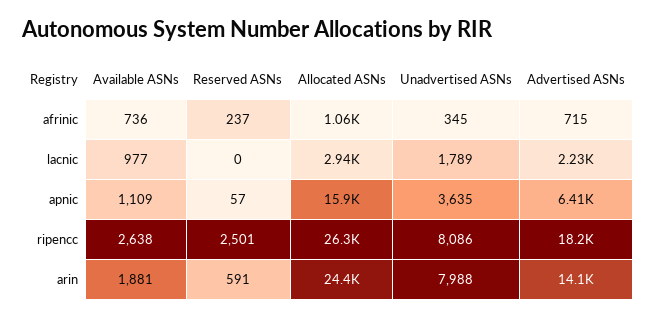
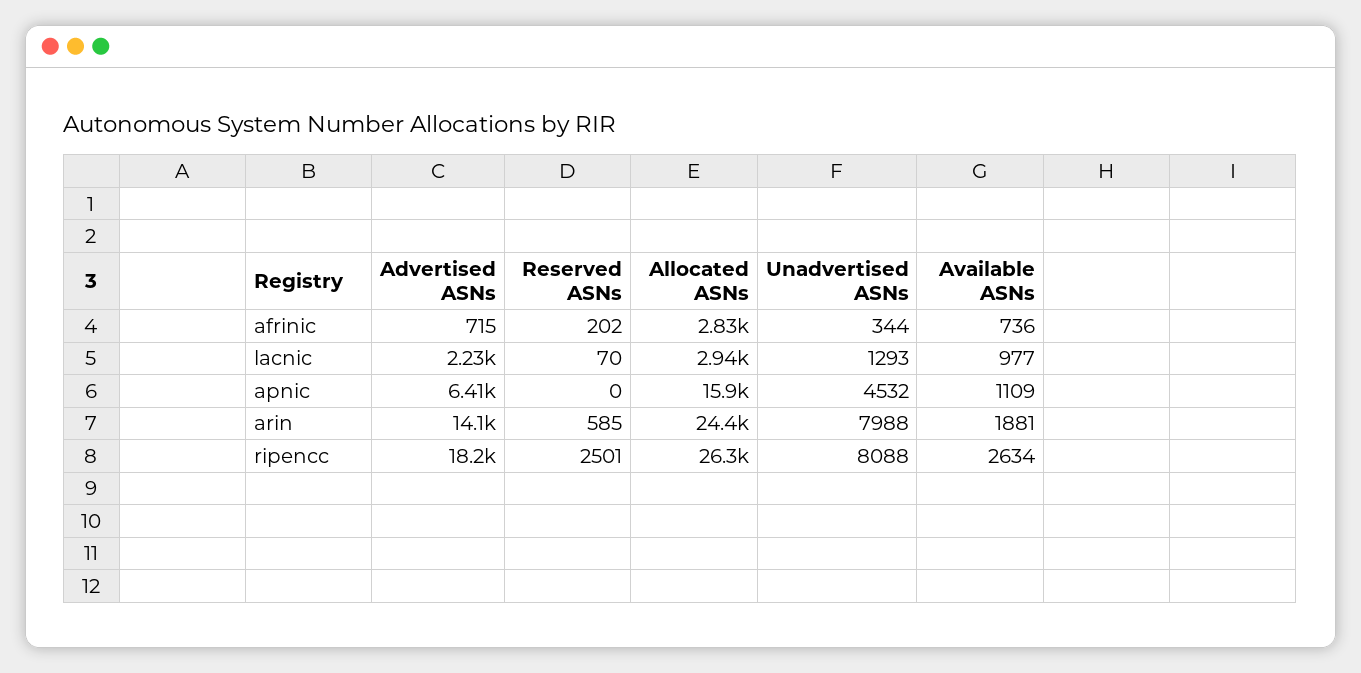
Reserved ASNs, afrinic: 237 -> 202
Allocated ASNs, afrinic: 1060 -> 2830
Unadvertised ASNs, afrinic: 345 -> 344
Reserved ASNs, lacnic: 0 -> 70
Unadvertised ASNs, lacnic: 1789 -> 1293
Reserved ASNs, apnic: 57 -> 0
Unadvertised ASNs, apnic: 3635 -> 4532
Available ASNs, ripencc: 2638 -> 2634
Unadvertised ASNs, ripencc: 8086 -> 8088
Reserved ASNs, arin: 591 -> 585

